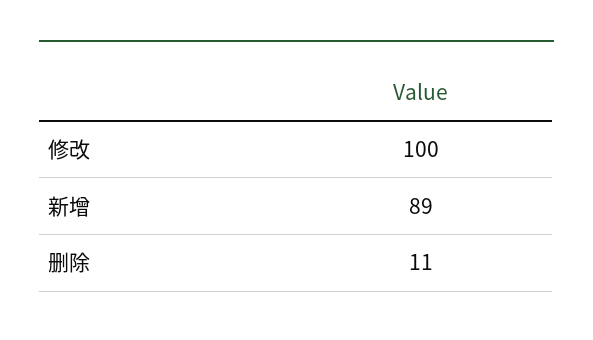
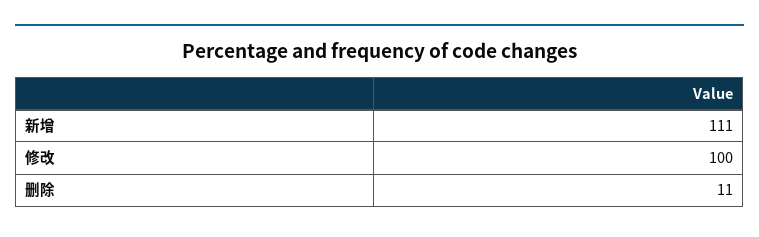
新增: 89 -> 111

